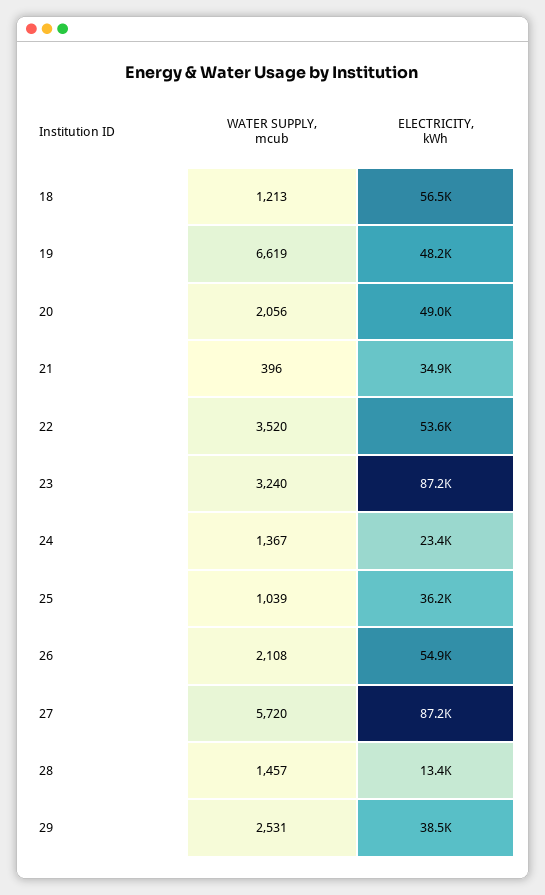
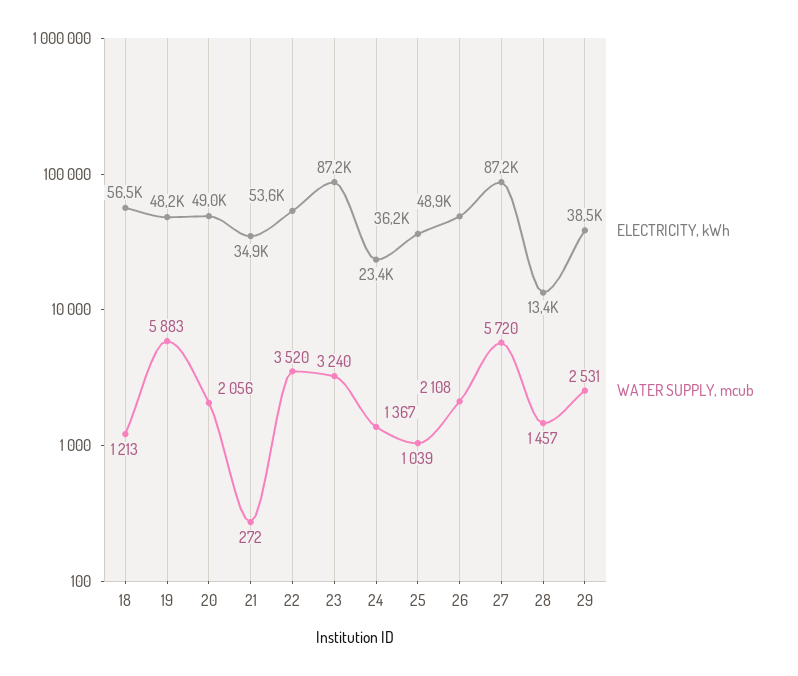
WATER SUPPLY, mcub, 19: 6619 -> 5883
WATER SUPPLY, mcub, 21: 396 -> 272
ELECTRICITY, kWh, 26: 54900 -> 48900

